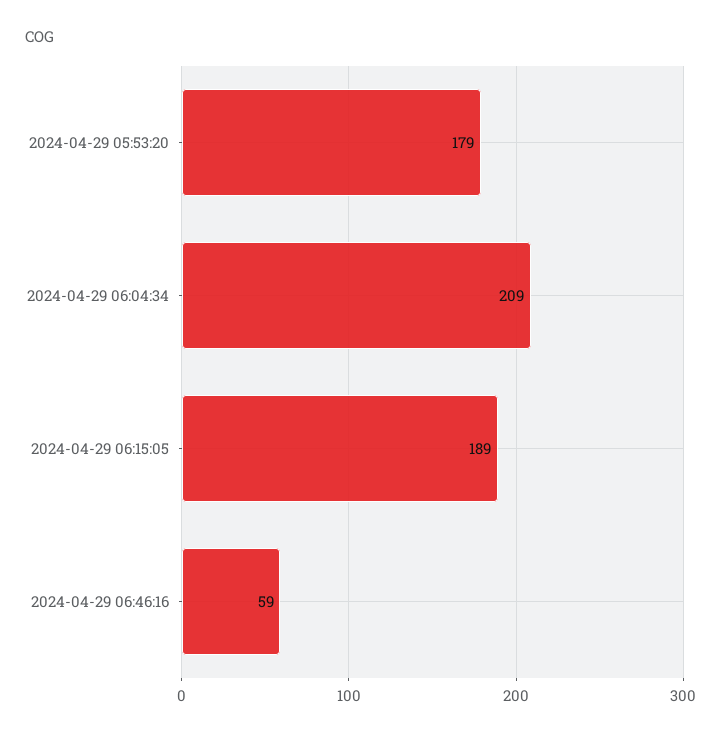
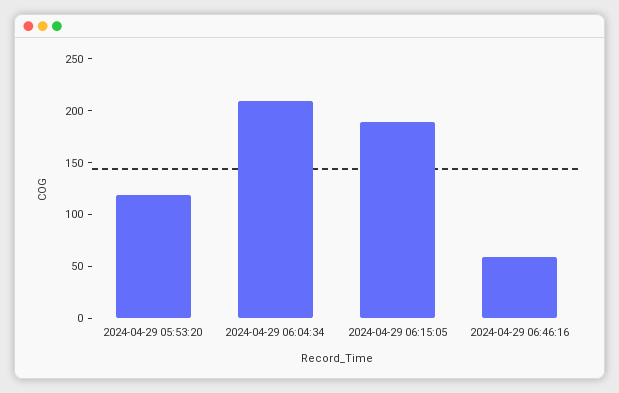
2024-04-29 05:53:20: 179 -> 120

